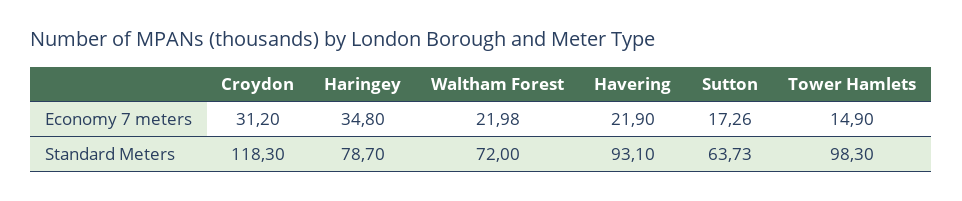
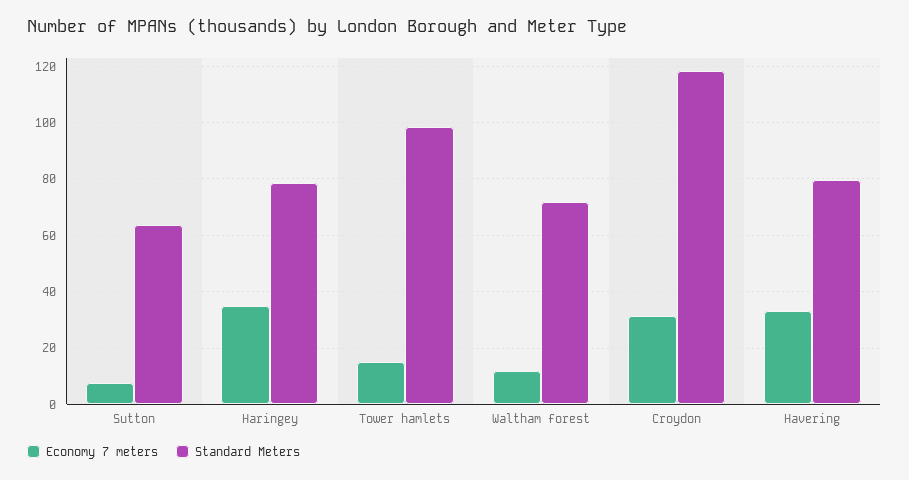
Economy 7 meters, Waltham Forest: 21.98 -> 12.5
Economy 7 meters, Havering: 21.9 -> 32.5
Economy 7 meters, Sutton: 17.26 -> 7.5
Standard Meters, Havering: 93.1 -> 80

